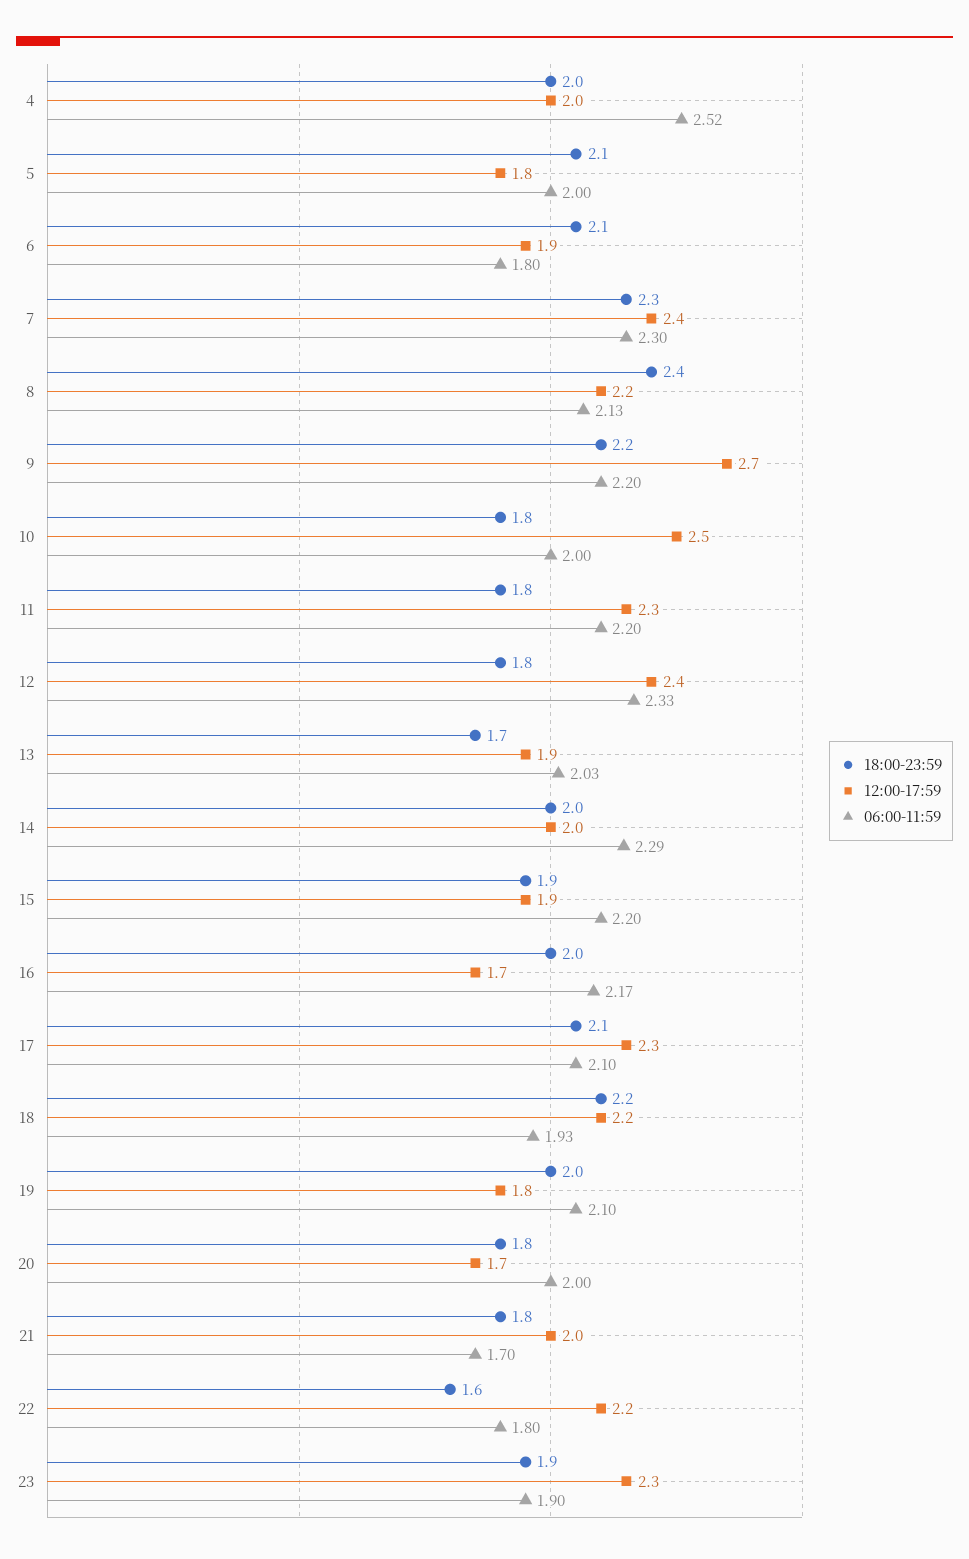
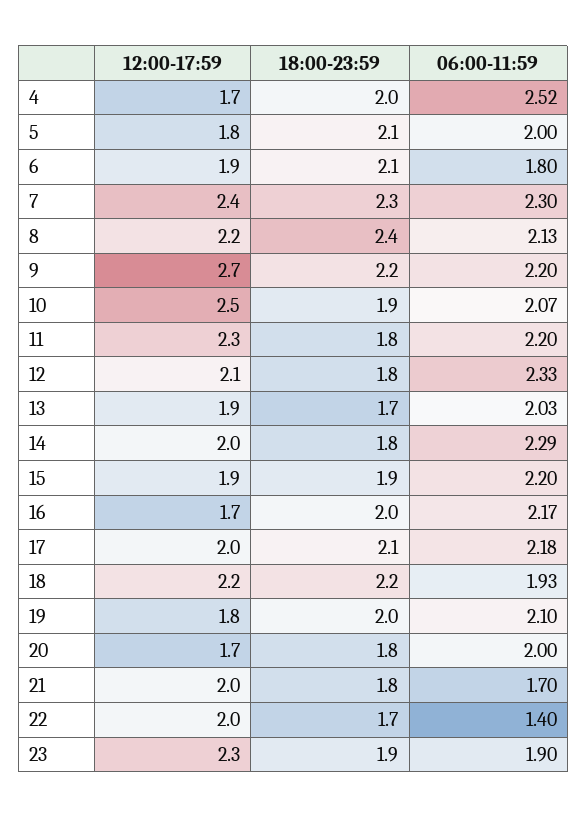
12:00-17:59, 4: 2 -> 1.7
18:00-23:59, 10: 1.8 -> 1.9
06:00-11:59, 10: 2 -> 2.07
12:00-17:59, 12: 2.4 -> 2.1
18:00-23:59, 14: 2 -> 1.8
12:00-17:59, 17: 2.3 -> 2
06:00-11:59, 17: 2.1 -> 2.18
18:00-23:59, 22: 1.6 -> 1.7
12:00-17:59, 22: 2.2 -> 2
06:00-11:59, 22: 1.8 -> 1.4

